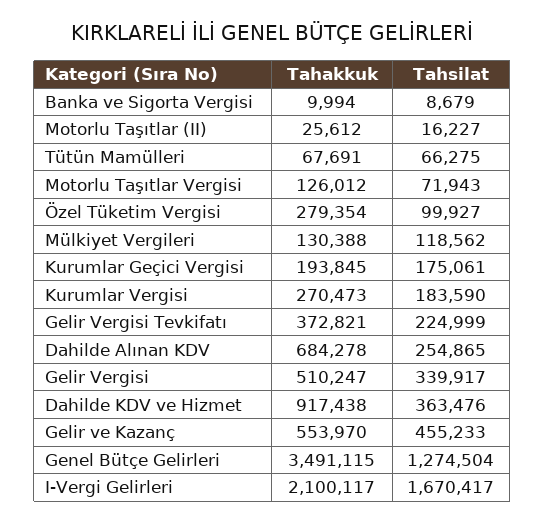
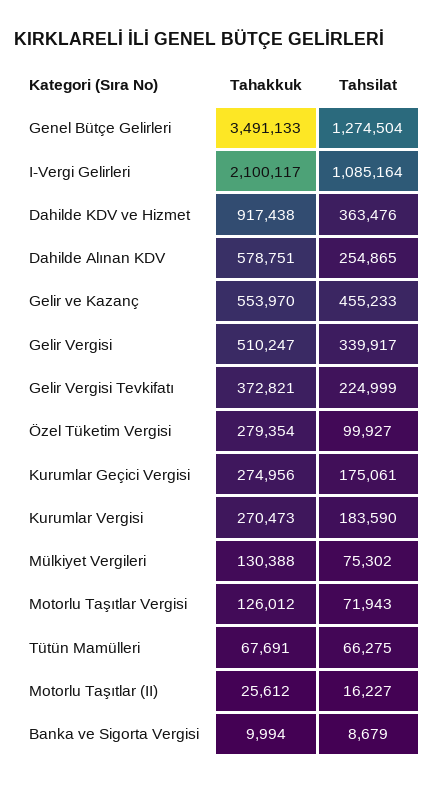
Tahsilat, Mülkiyet Vergileri: 118562 -> 75302
Tahakkuk, Kurumlar Geçici Vergisi: 193845 -> 274956
Tahakkuk, Dahilde Alınan KDV: 684278 -> 578751
Tahakkuk, Genel Bütçe Gelirleri: 3491115 -> 3491133
Tahsilat, I-Vergi Gelirleri: 1670417 -> 1085164

